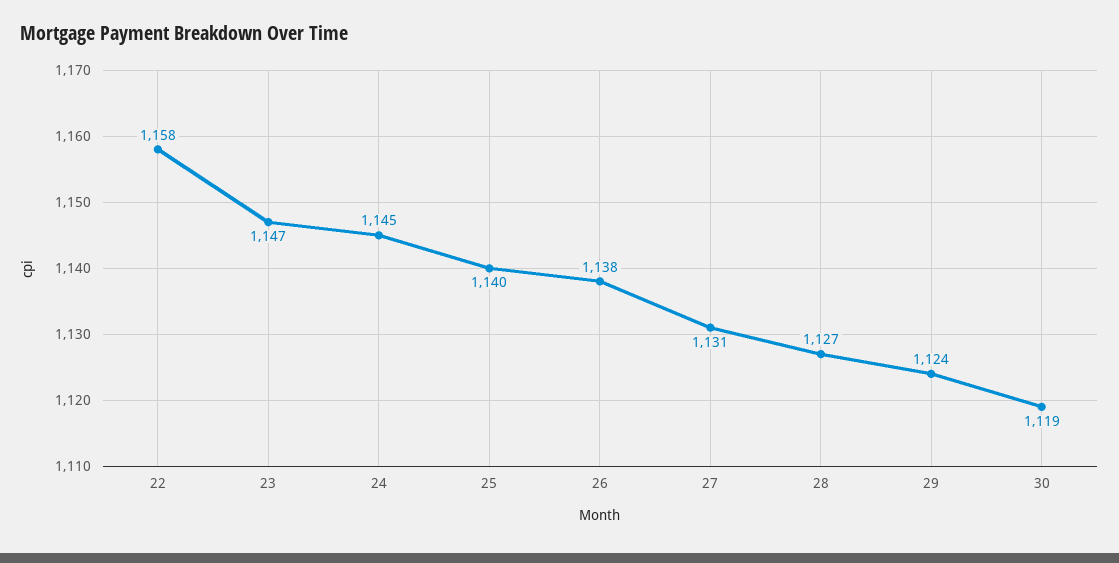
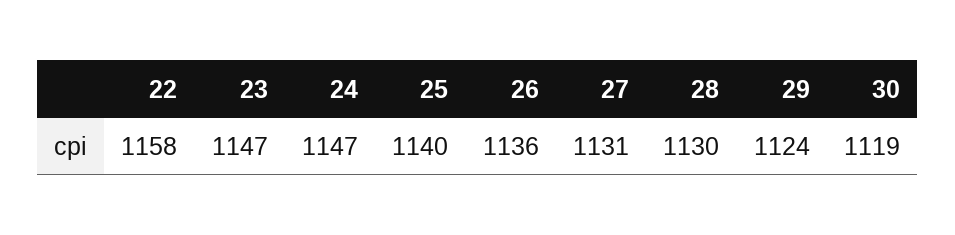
24: 1145 -> 1147
26: 1138 -> 1136
28: 1127 -> 1130

